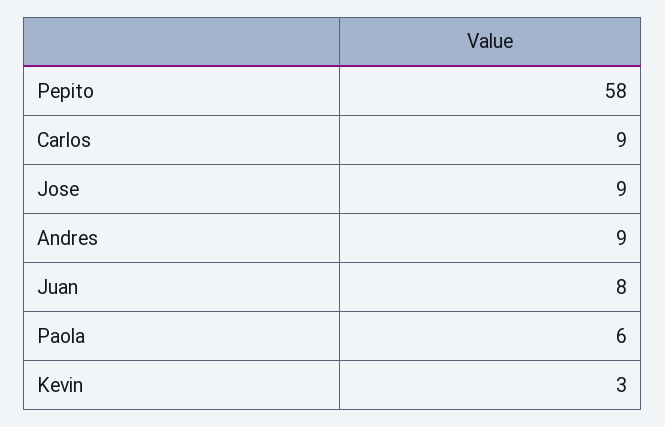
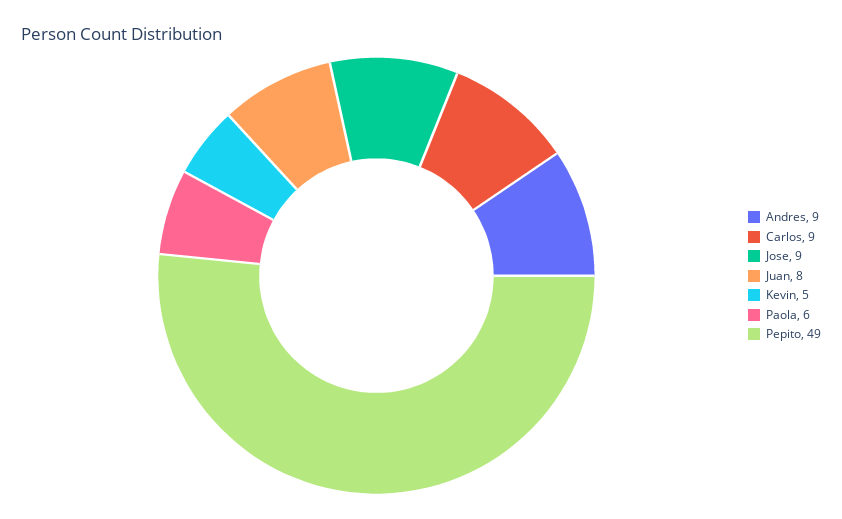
Pepito: 58 -> 49
Kevin: 3 -> 5

